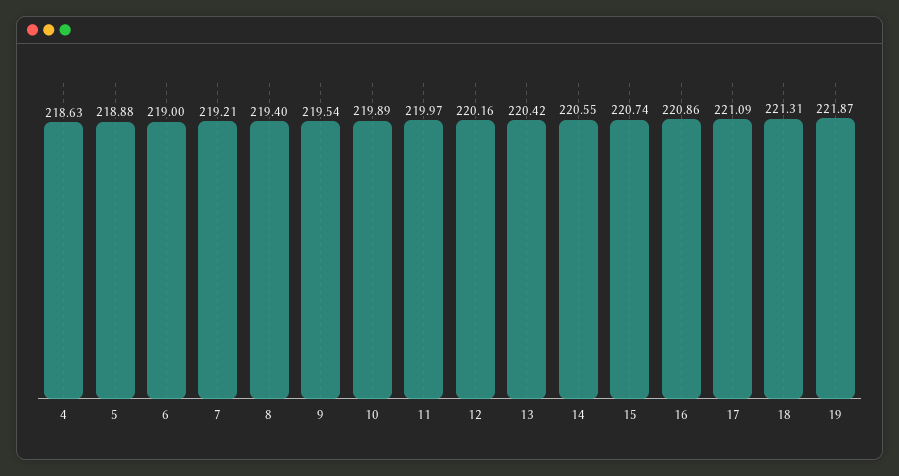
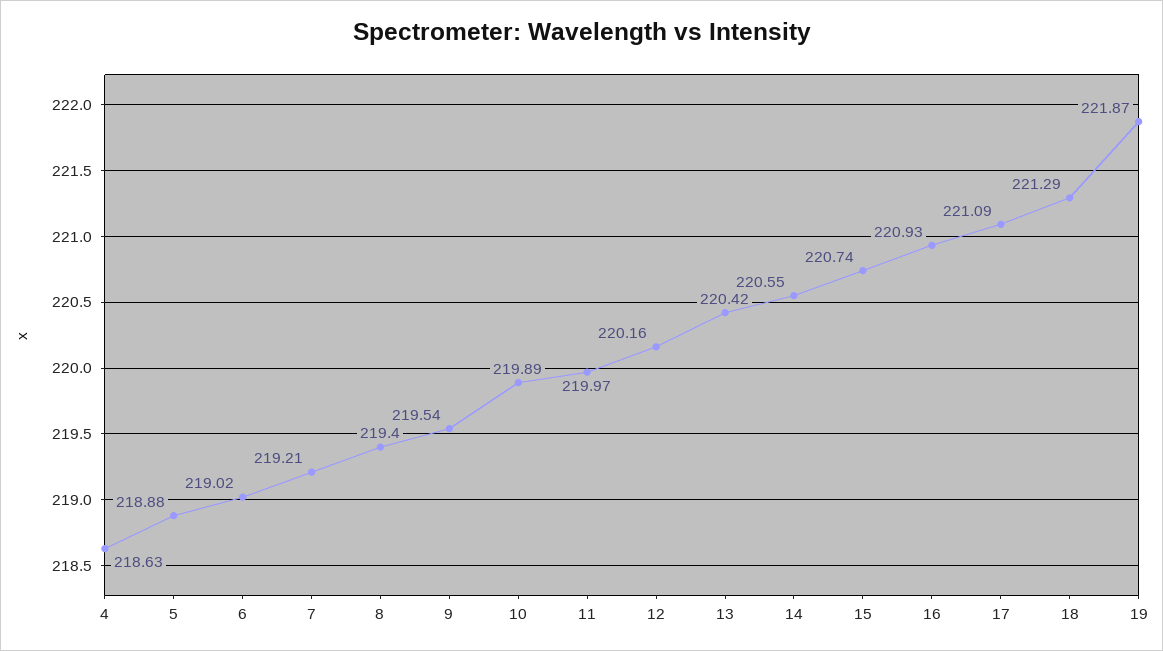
6: 219 -> 219.02
16: 220.86 -> 220.93
18: 221.31 -> 221.29

